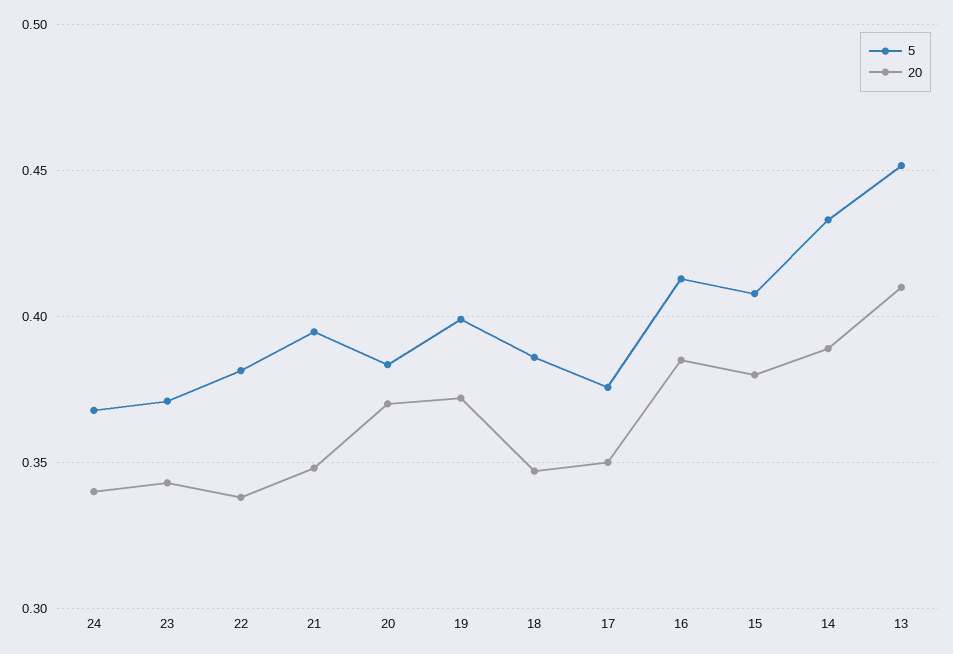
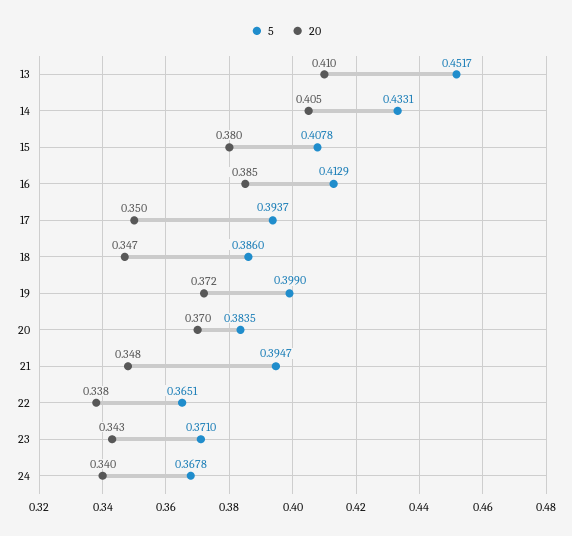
5, 22: 0.38 -> 0.3651
5, 17: 0.375 -> 0.3937
20, 14: 0.39 -> 0.405

